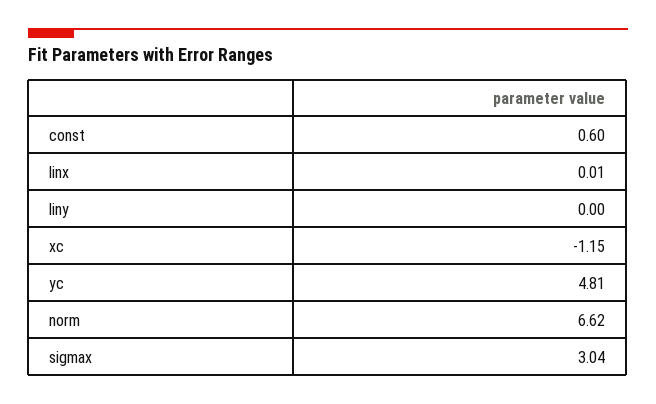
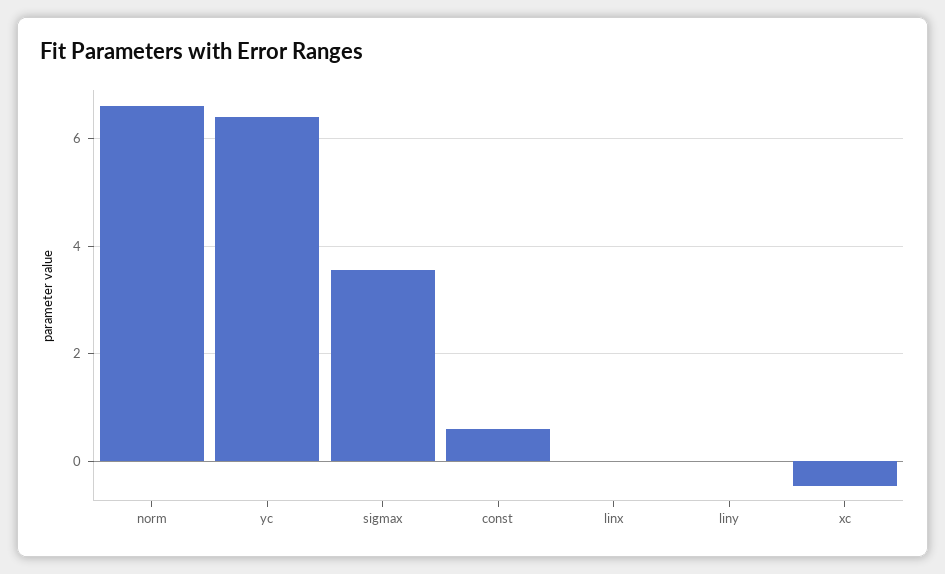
xc: -1.15 -> -0.4
yc: 4.81 -> 6.4
sigmax: 3.04 -> 3.6

